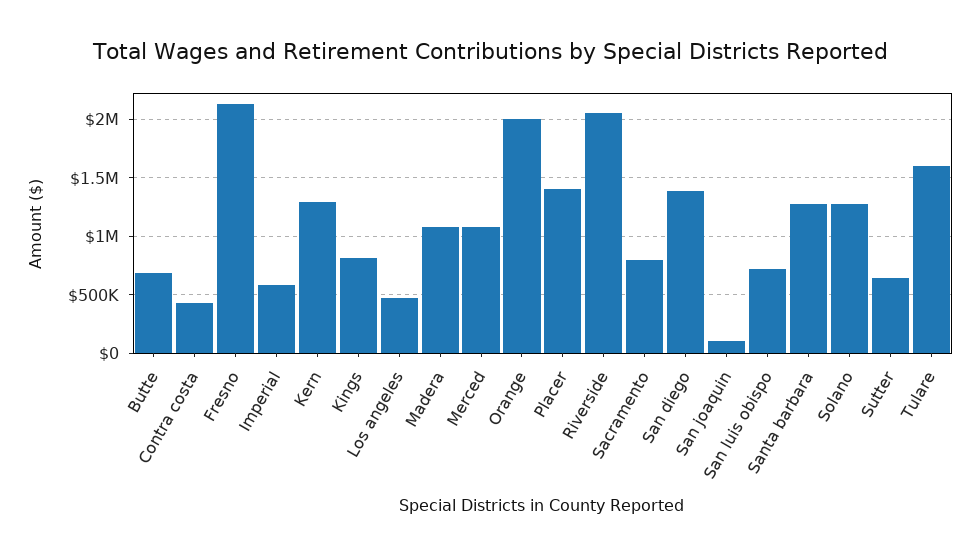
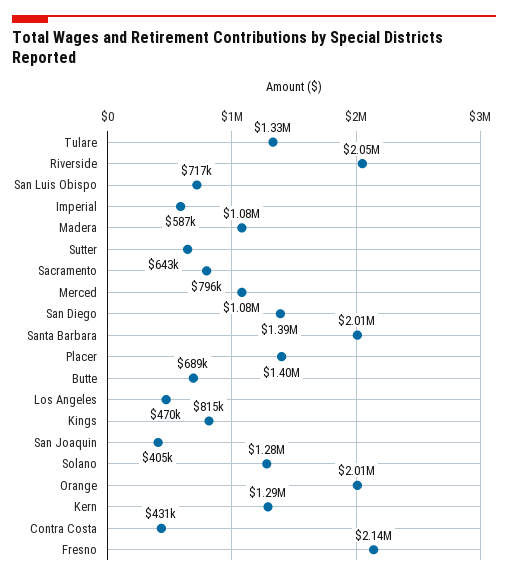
San joaquin: 100000 -> 405000
Santa barbara: 1300000 -> 2010000
Tulare: 1600000 -> 1330000

